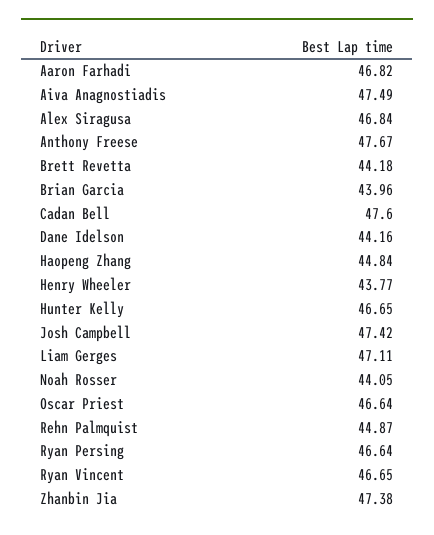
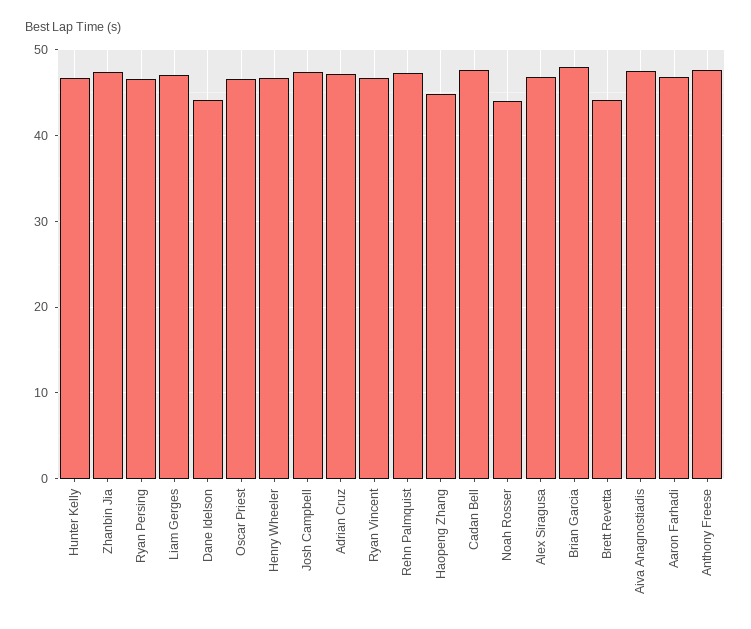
Brian Garcia: 43.96 -> 48
Henry Wheeler: 43.77 -> 47
Rehn Palmquist: 44.87 -> 47
Adrian Cruz: none -> 47

